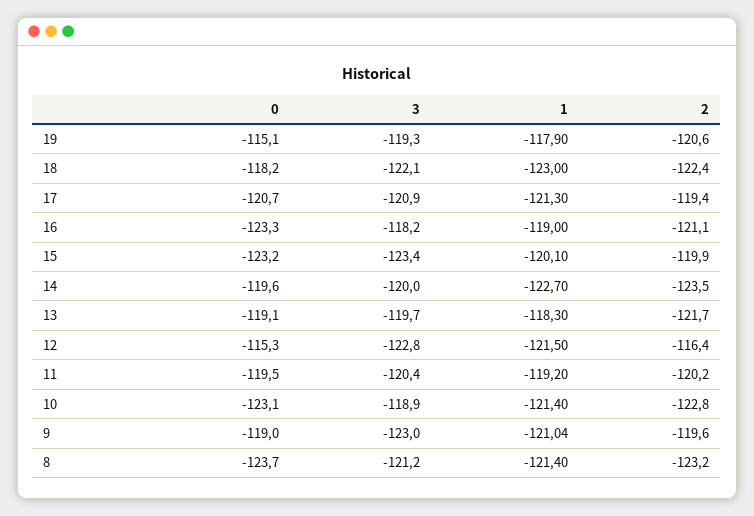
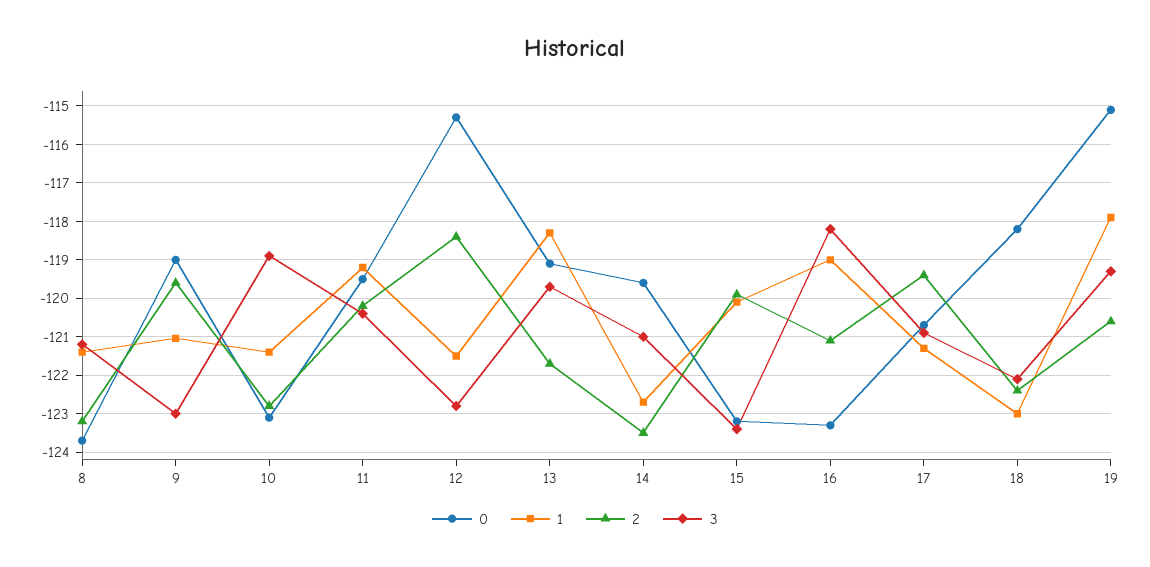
3, 14: -120 -> -121
2, 12: -116.4 -> -118.4

